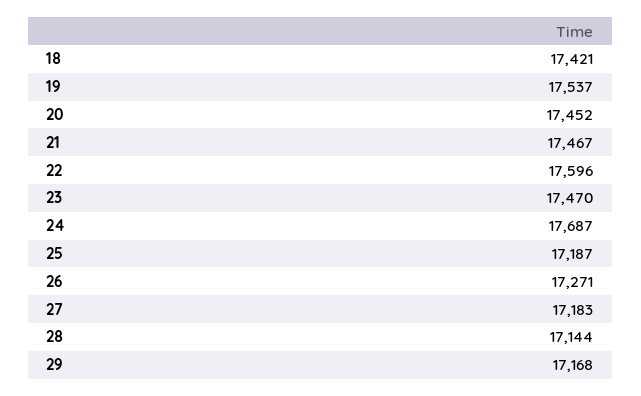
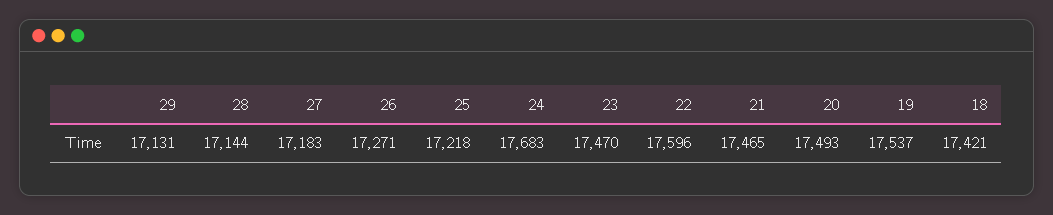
20: 17452 -> 17493
21: 17467 -> 17465
24: 17687 -> 17683
25: 17187 -> 17218
29: 17168 -> 17131

